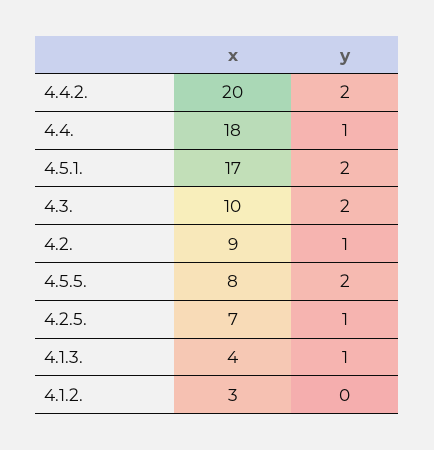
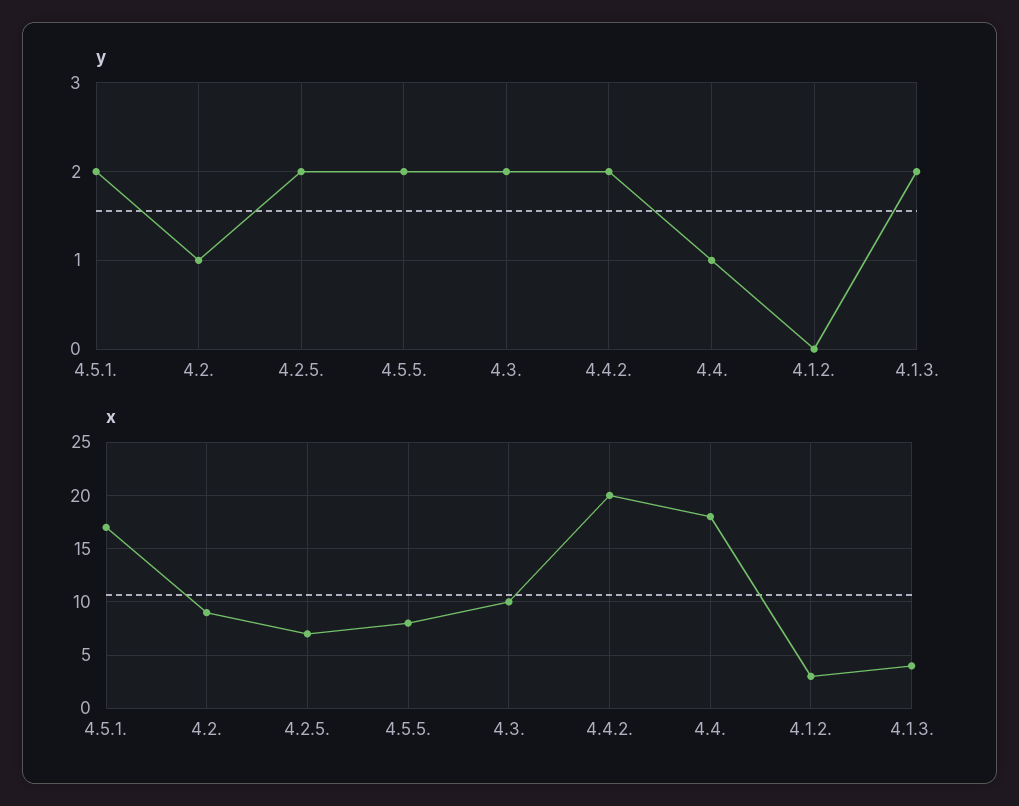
y, 4.2.5.: 1 -> 2
y, 4.1.3.: 1 -> 2

